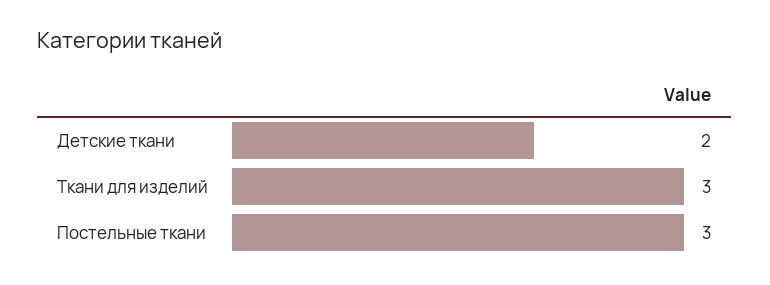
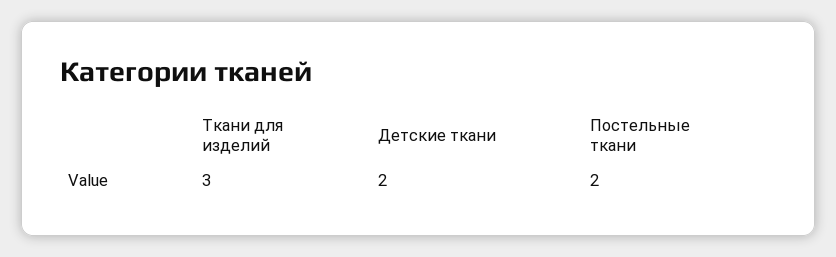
Постельные ткани: 3 -> 2

